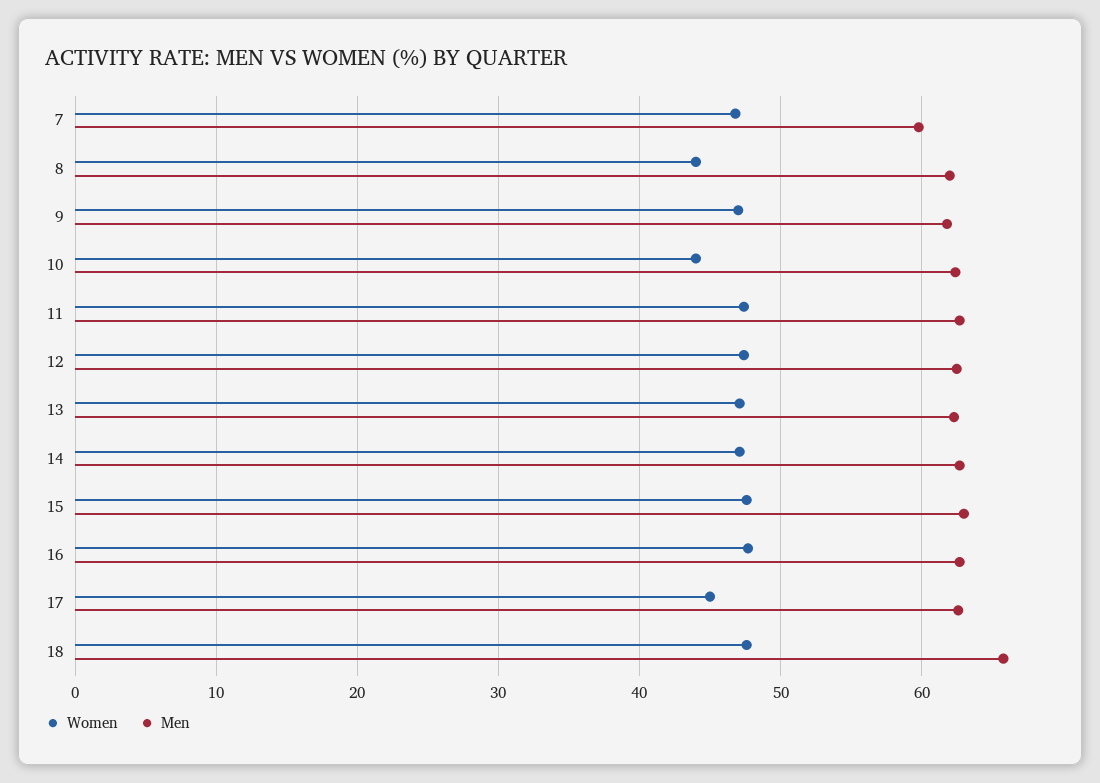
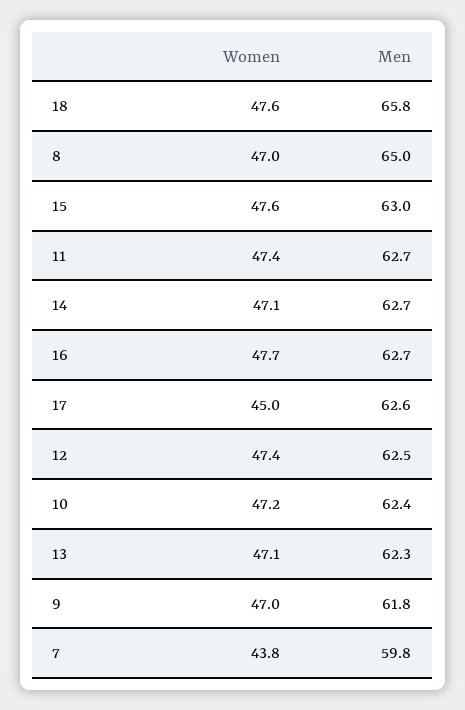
Women, 7: 47 -> 43.8
Women, 8: 44 -> 47
Men, 8: 62 -> 65
Women, 10: 44 -> 47.2

